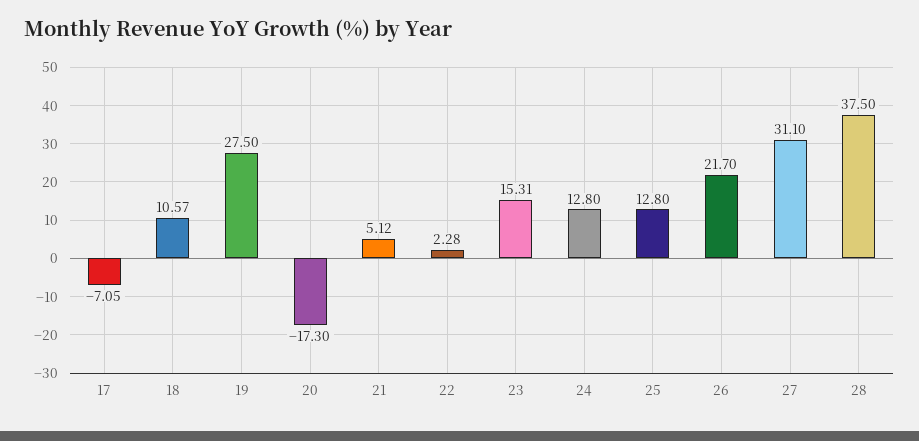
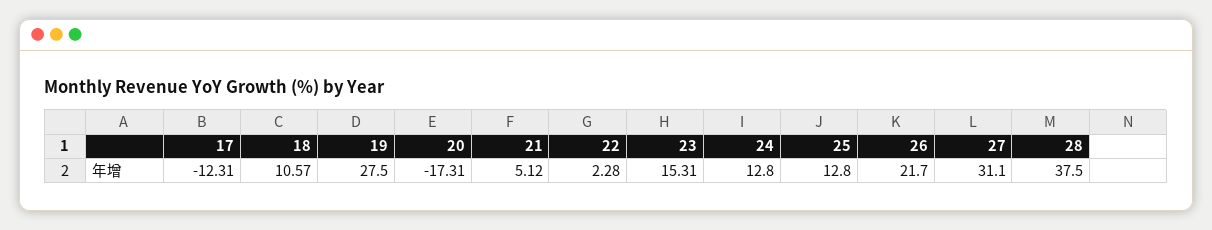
17: -7.05 -> -12.31
20: -17.3 -> -17.31

